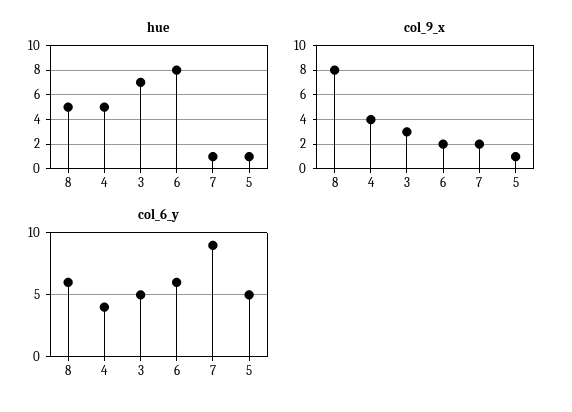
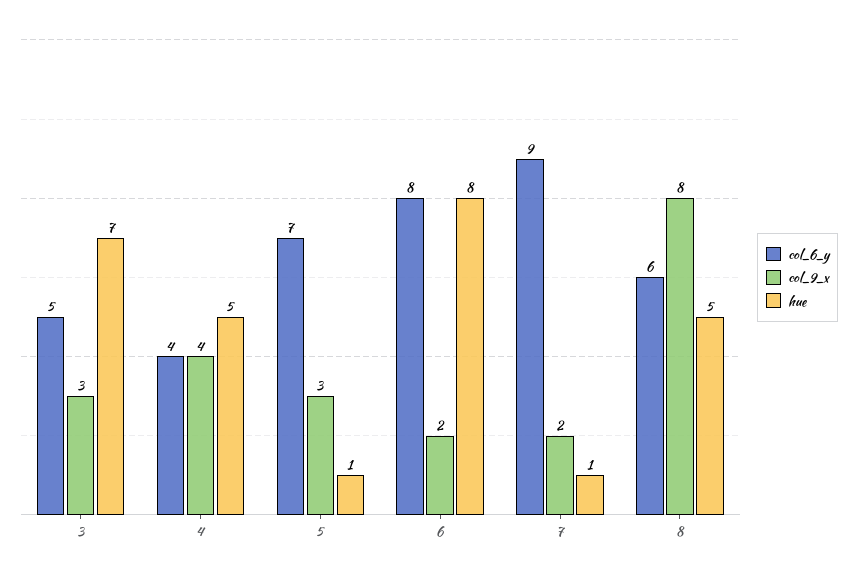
col_9_x, 5: 1 -> 3
col_6_y, 6: 6 -> 8
col_6_y, 5: 5 -> 7

